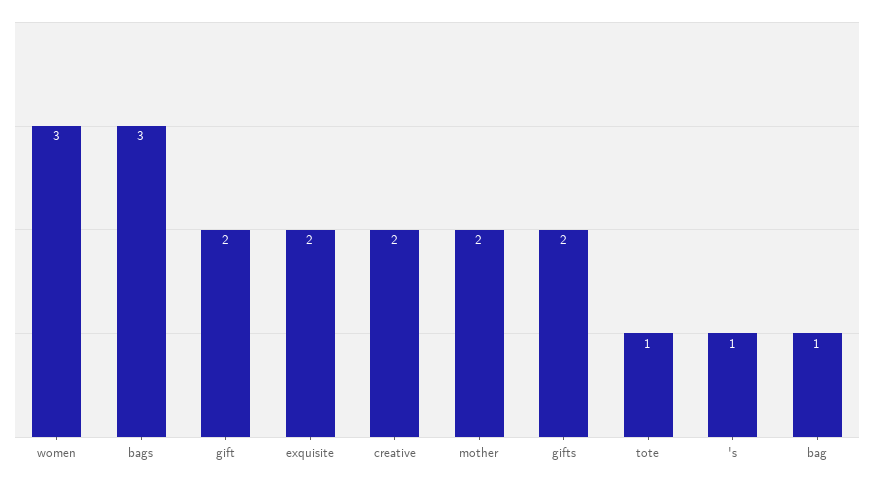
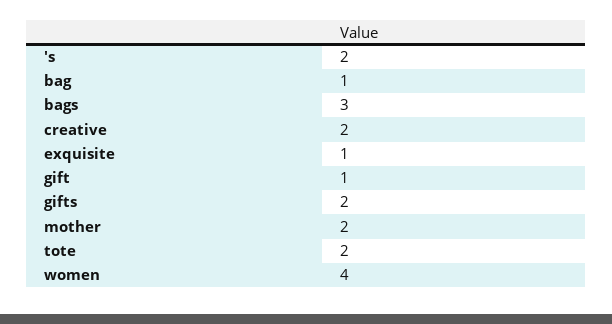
women: 3 -> 4
gift: 2 -> 1
exquisite: 2 -> 1
tote: 1 -> 2
's: 1 -> 2

